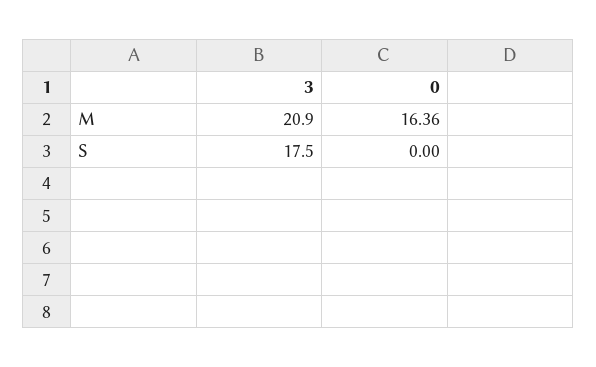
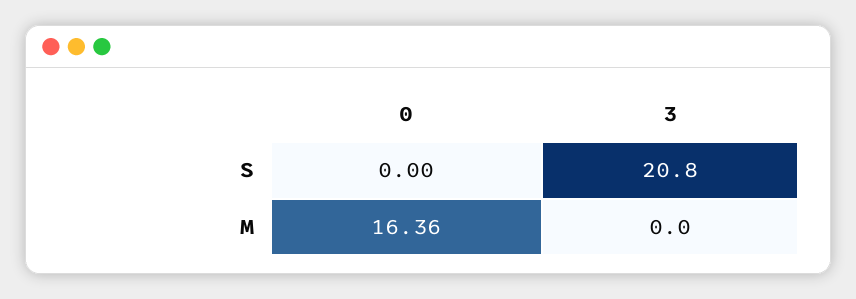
3, M: 20.9 -> 0
3, S: 17.5 -> 20.8

